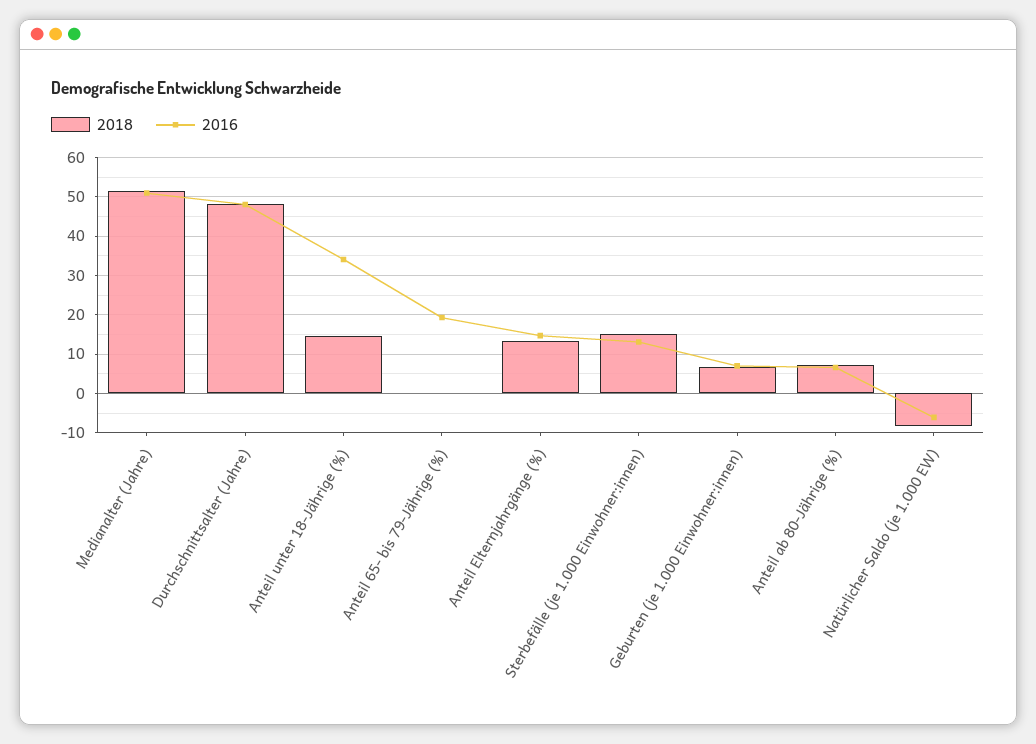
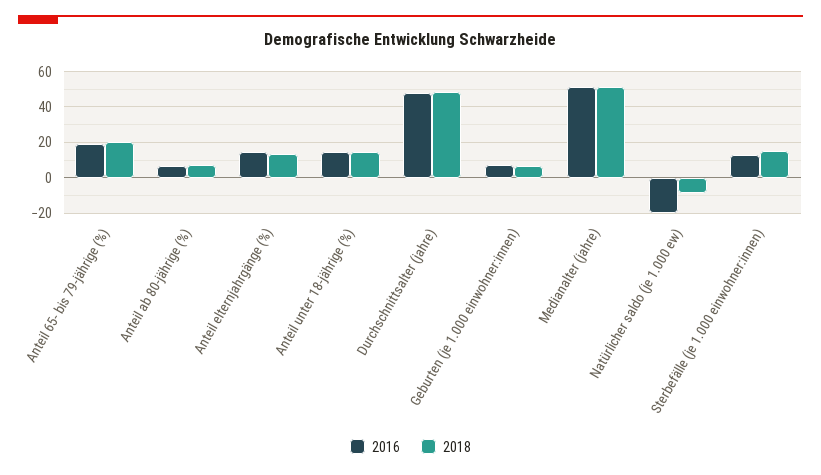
2016, Anteil unter 18-Jährige (%): 34 -> 15
2018, Anteil 65- bis 79-Jährige (%): 0 -> 20
2016, Natürlicher Saldo (je 1.000 EW): -6 -> -20

